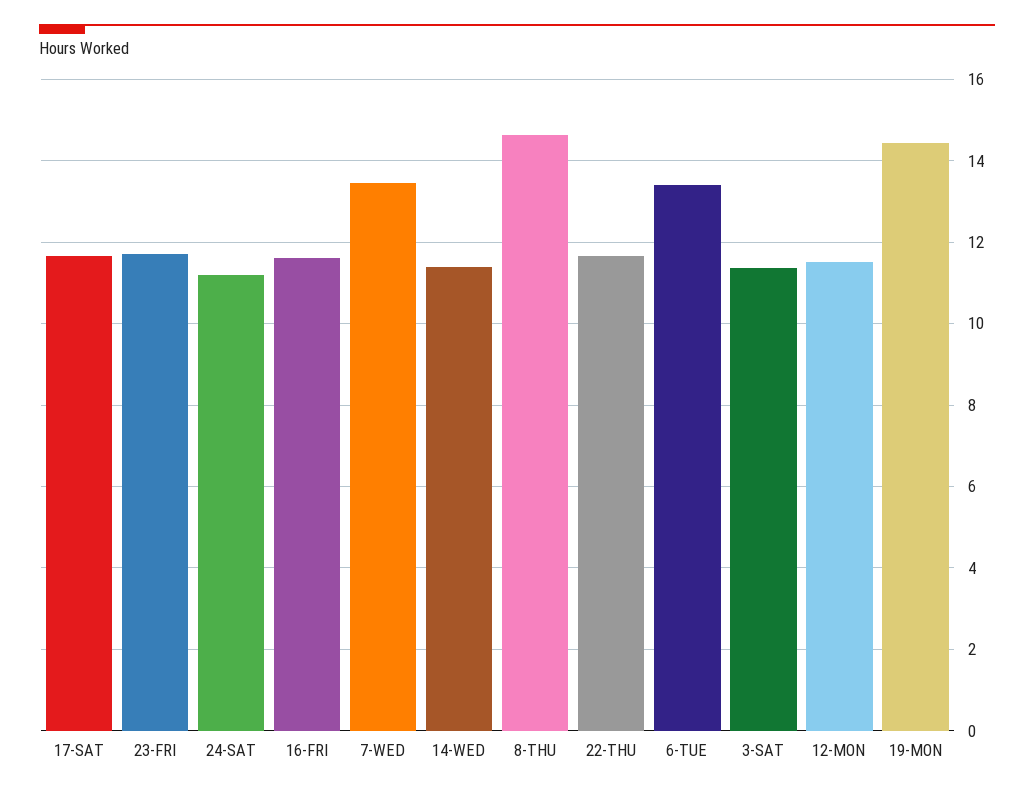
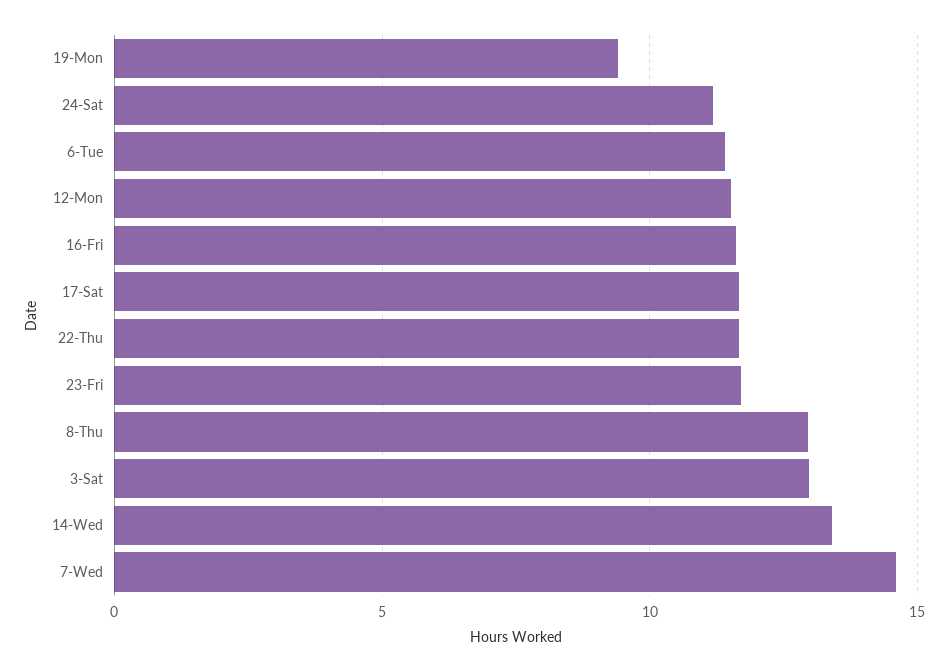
7-WED: 13.4 -> 14.5
14-WED: 11.4 -> 13.5
8-THU: 14.6 -> 13
6-TUE: 13.4 -> 11.5
3-SAT: 11.4 -> 13
19-MON: 14.4 -> 9.5

